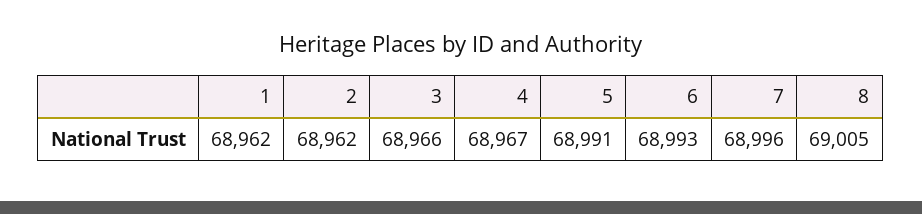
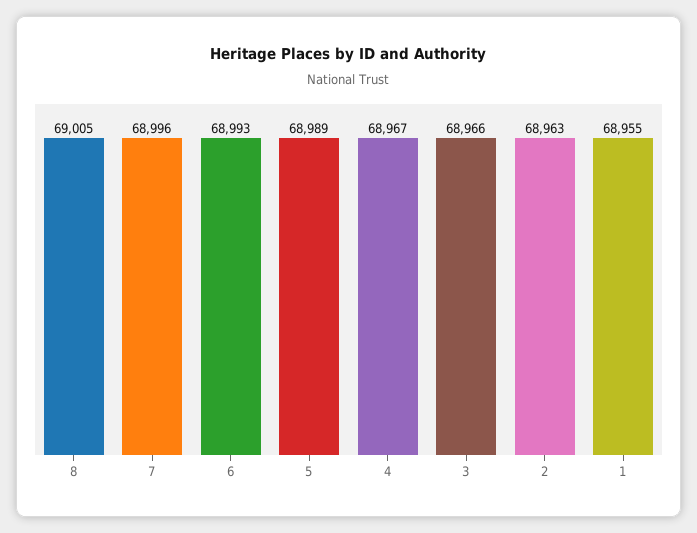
1: 68962 -> 68955
2: 68962 -> 68963
5: 68991 -> 68989

